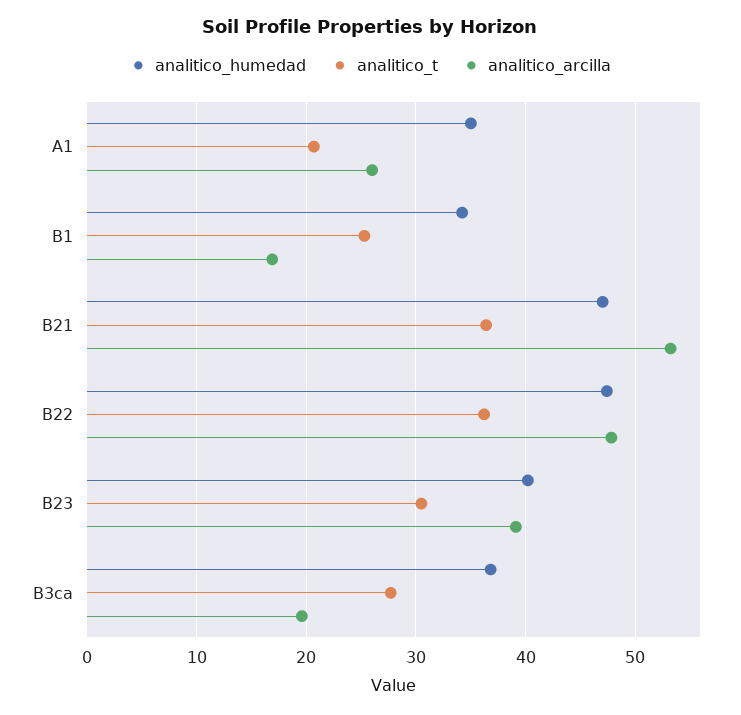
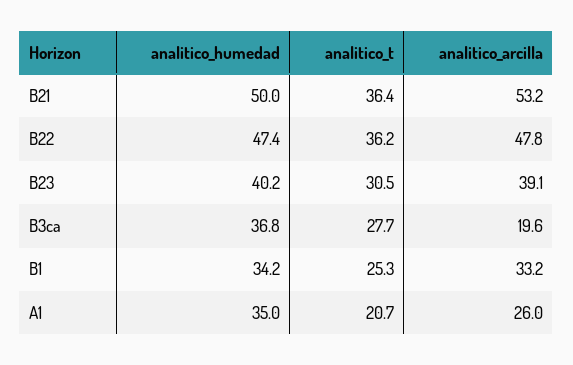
analitico_arcilla, B1: 17 -> 33.2
analitico_humedad, B21: 47 -> 50

